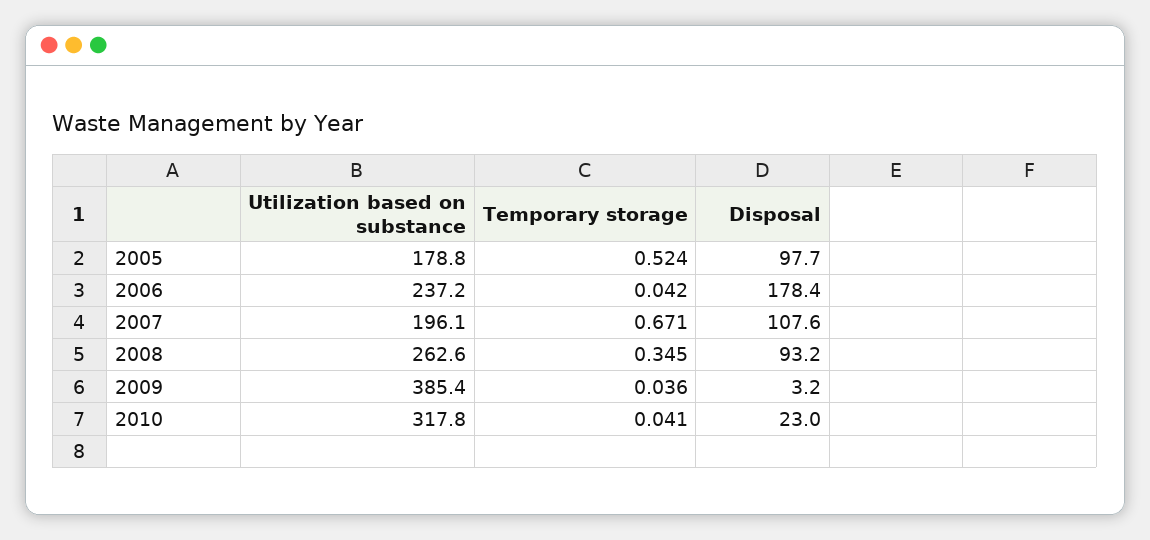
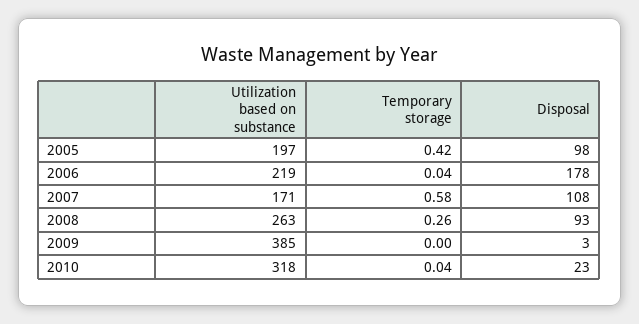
Utilization based on substance, 2005: 178.8 -> 197
Temporary storage, 2005: 0.524 -> 0.42
Utilization based on substance, 2006: 237.2 -> 219
Utilization based on substance, 2007: 196.1 -> 171
Temporary storage, 2007: 0.671 -> 0.58
Temporary storage, 2008: 0.345 -> 0.26
Temporary storage, 2009: 0.036 -> 0

